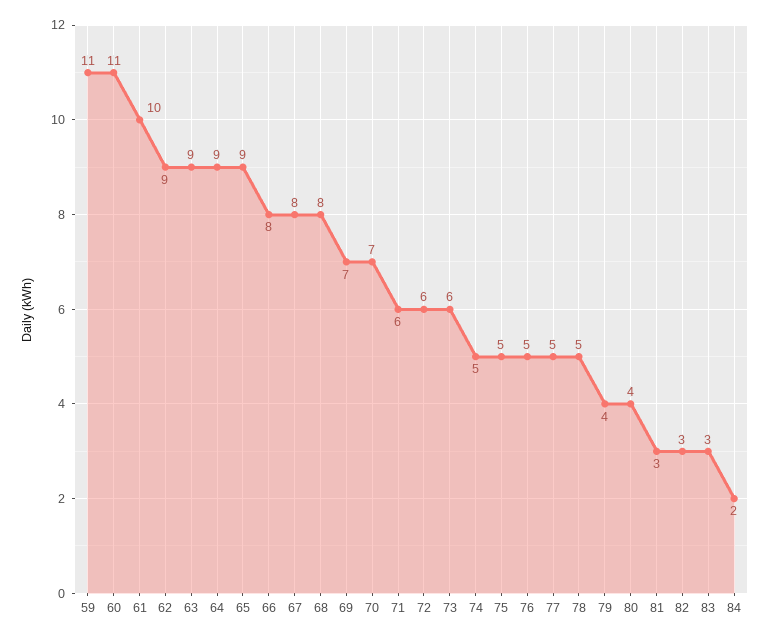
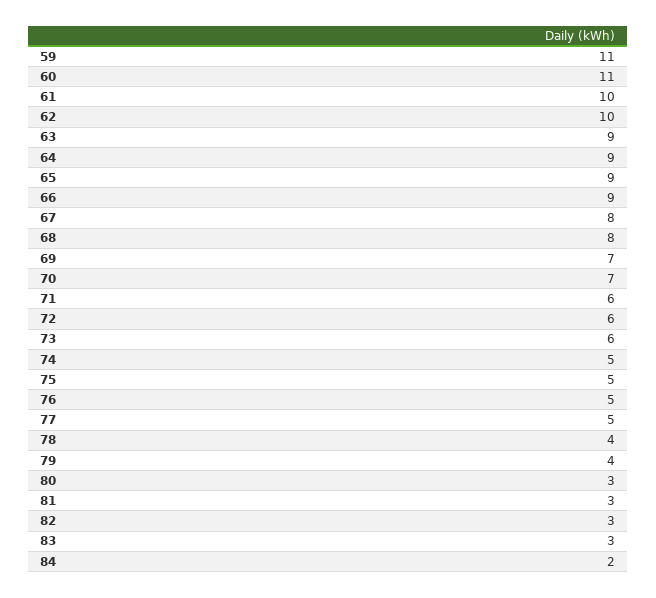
62: 9 -> 10
66: 8 -> 9
78: 5 -> 4
80: 4 -> 3

